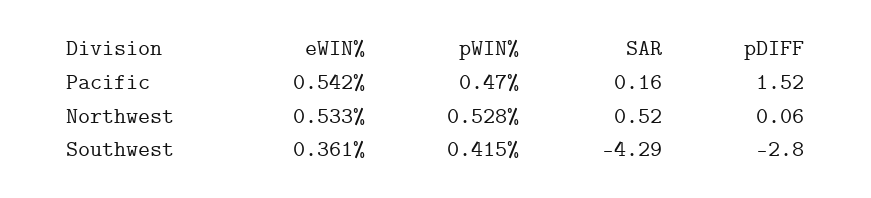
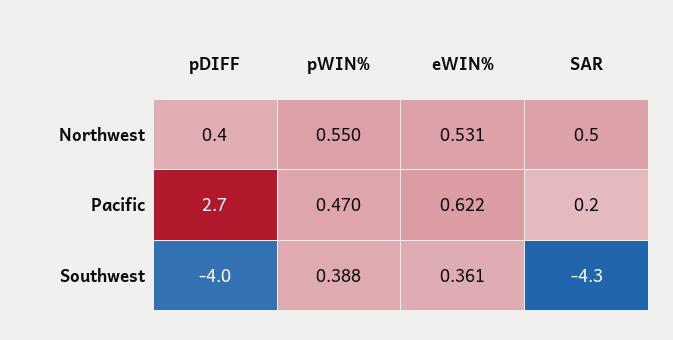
eWIN%, Pacific: 0.542 -> 0.622
pDIFF, Pacific: 1.52 -> 2.7
eWIN%, Northwest: 0.533 -> 0.531
pWIN%, Northwest: 0.528 -> 0.55
pDIFF, Northwest: 0.06 -> 0.4
pWIN%, Southwest: 0.415 -> 0.388
pDIFF, Southwest: -2.8 -> -4

